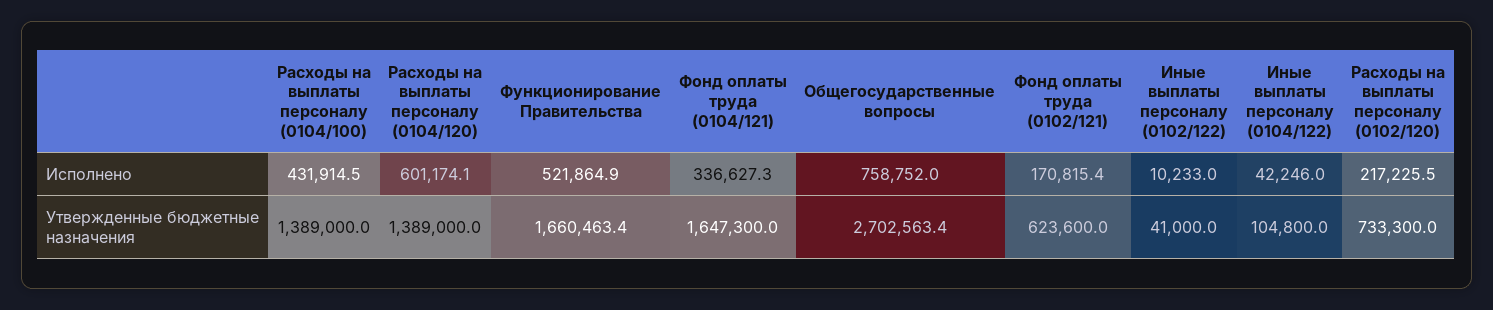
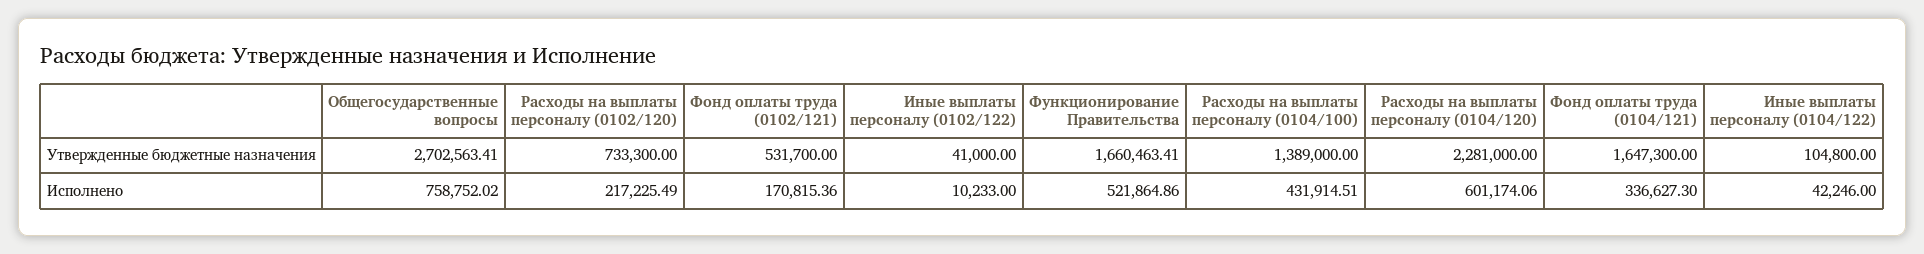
Расходы на выплаты персоналу (0104/120), Утвержденные бюджетные назначения: 1389000 -> 2281000
Фонд оплаты труда (0102/121), Утвержденные бюджетные назначения: 623600 -> 531700

